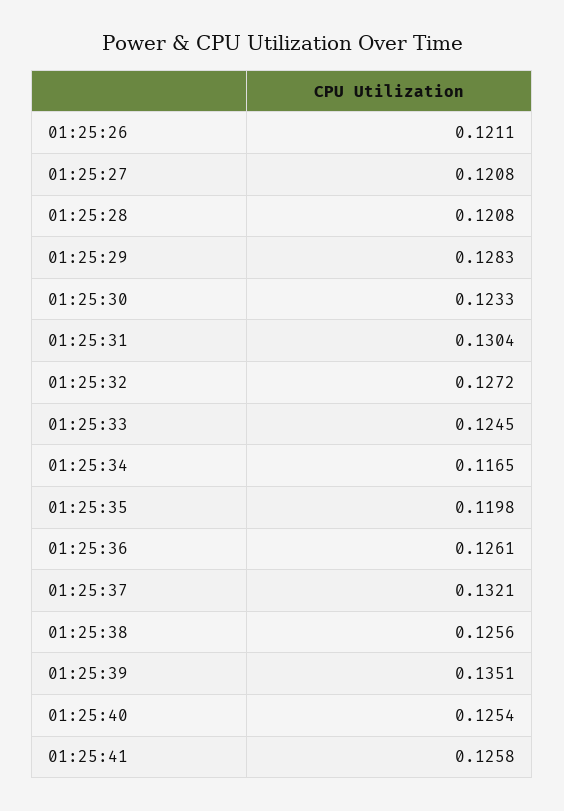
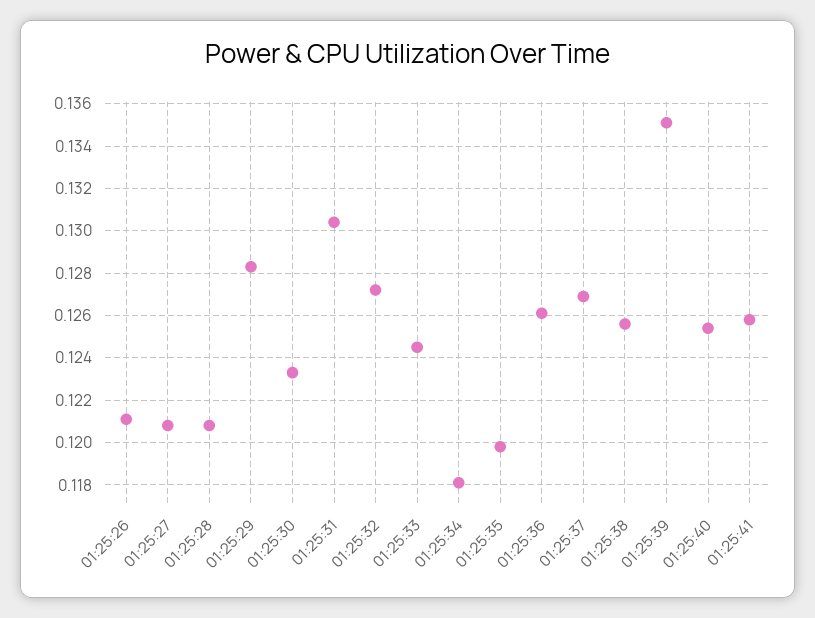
01:25:34: 0.1165 -> 0.118
01:25:37: 0.1321 -> 0.127

